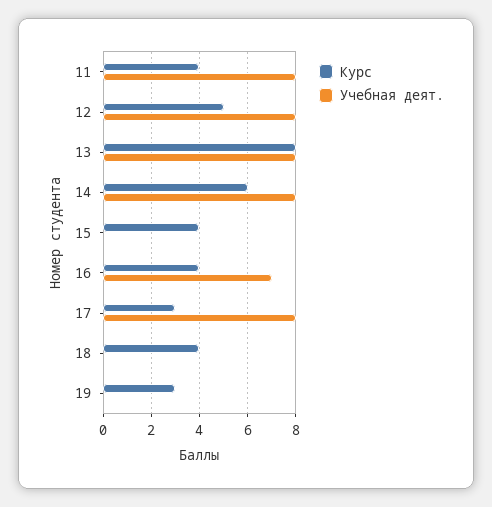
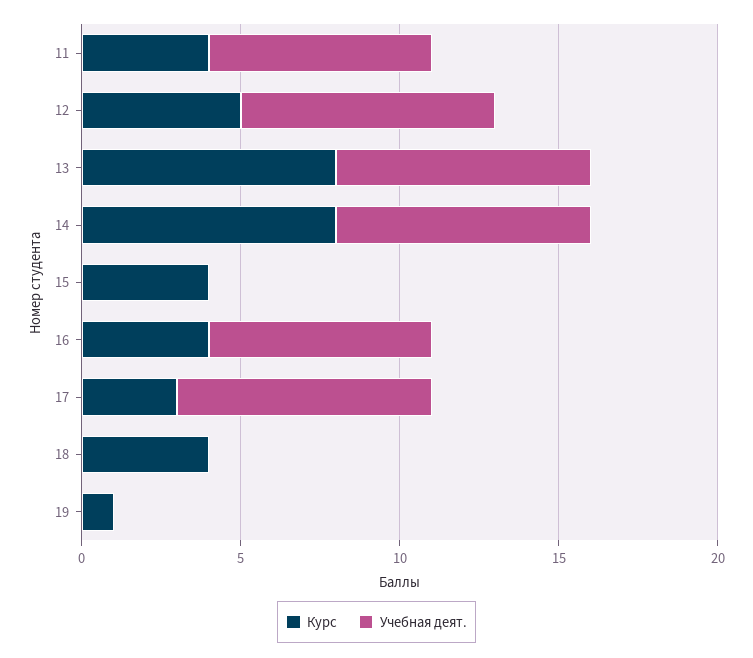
Учебная деят., 11: 8 -> 7
Курс, 14: 6 -> 8
Курс, 19: 3 -> 1

